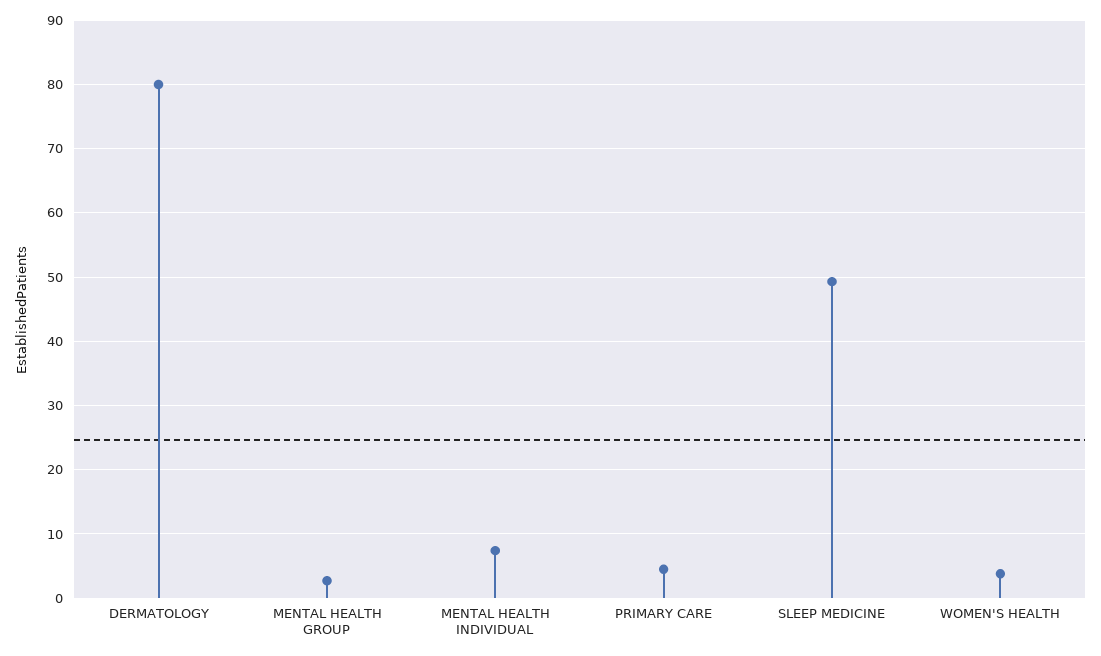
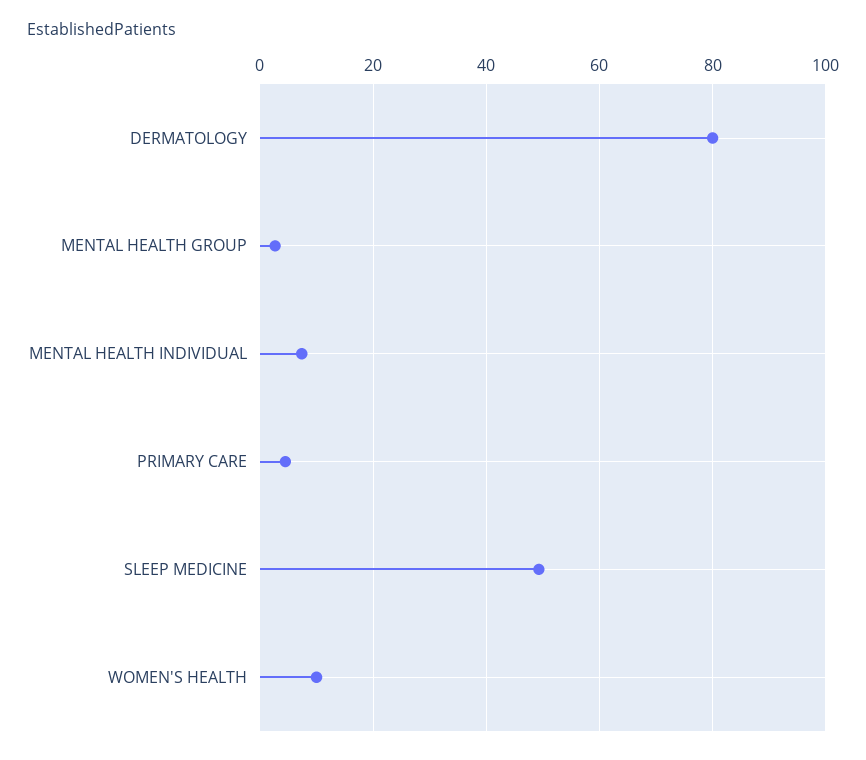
WOMEN'S HEALTH: 4 -> 10

